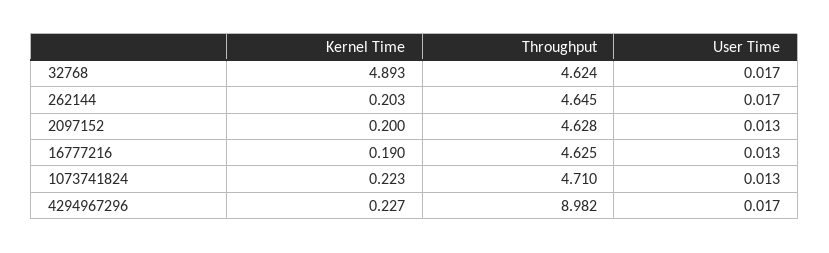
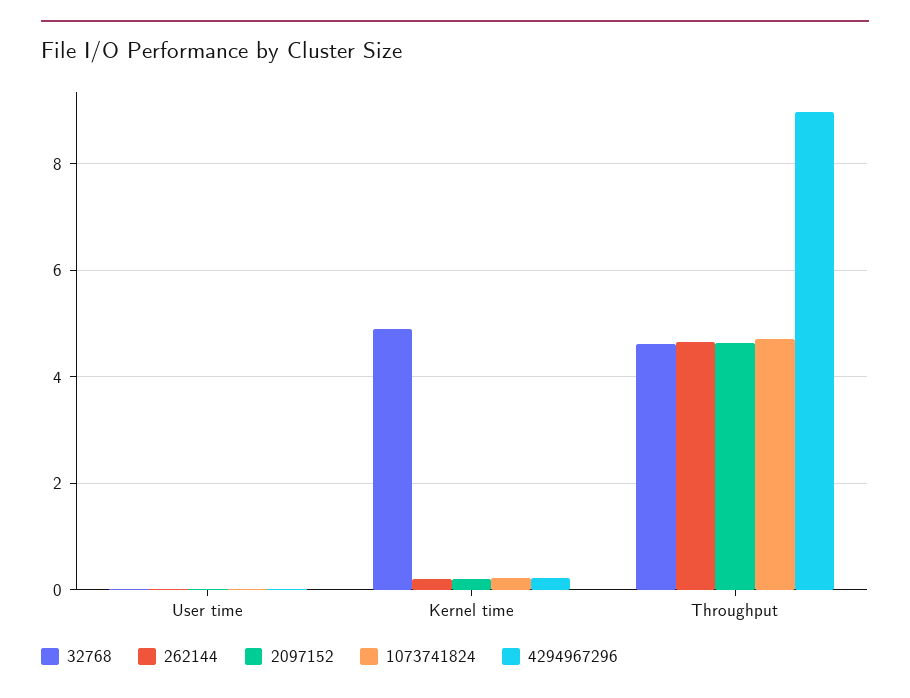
16777216, Kernel Time: 0.19 -> none
16777216, Throughput: 4.625 -> none
16777216, User Time: 0.013 -> none

